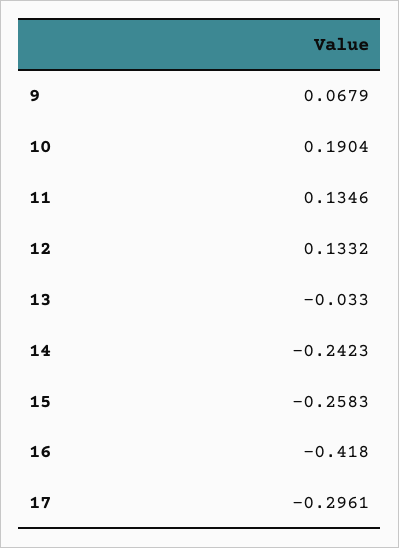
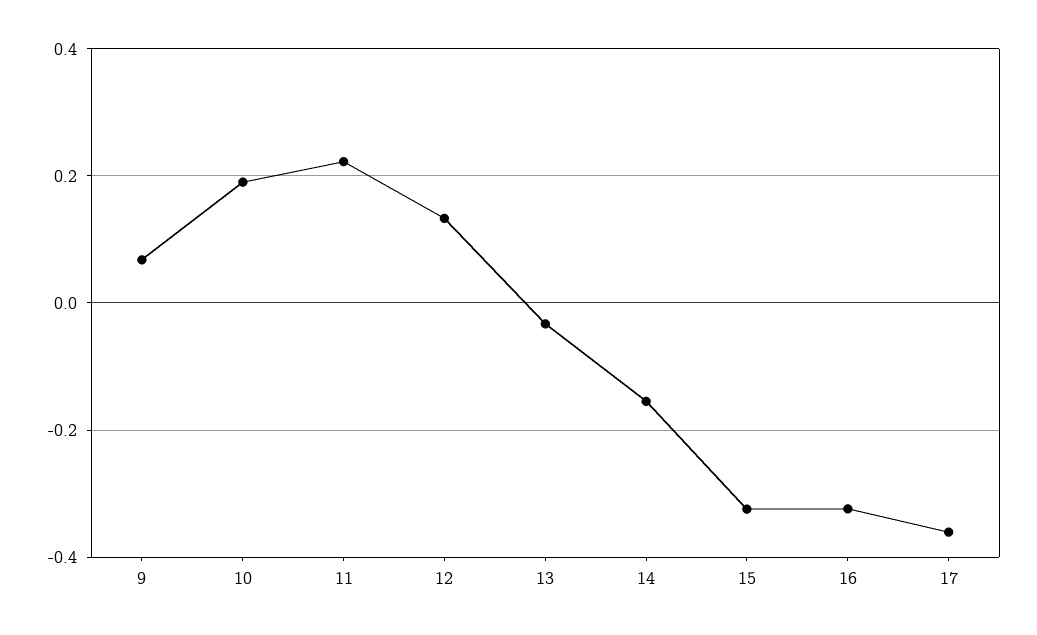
11: 0.1346 -> 0.22
14: -0.2423 -> -0.16
15: -0.2583 -> -0.32
16: -0.418 -> -0.32
17: -0.2961 -> -0.36

